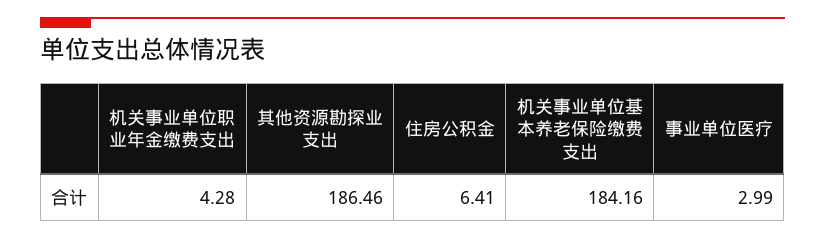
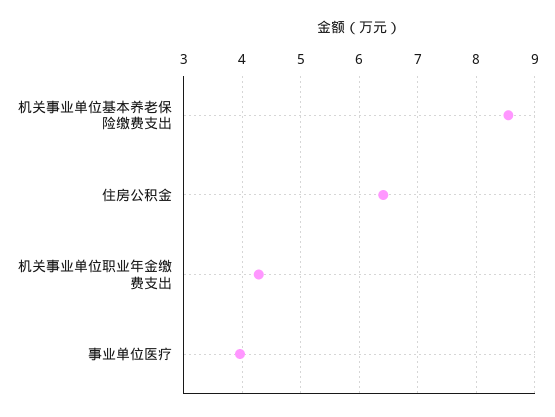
其他资源勘探业支出: 186.46 -> none
机关事业单位基本养老保险缴费支出: 184.16 -> 8.6
事业单位医疗: 2.99 -> 4

